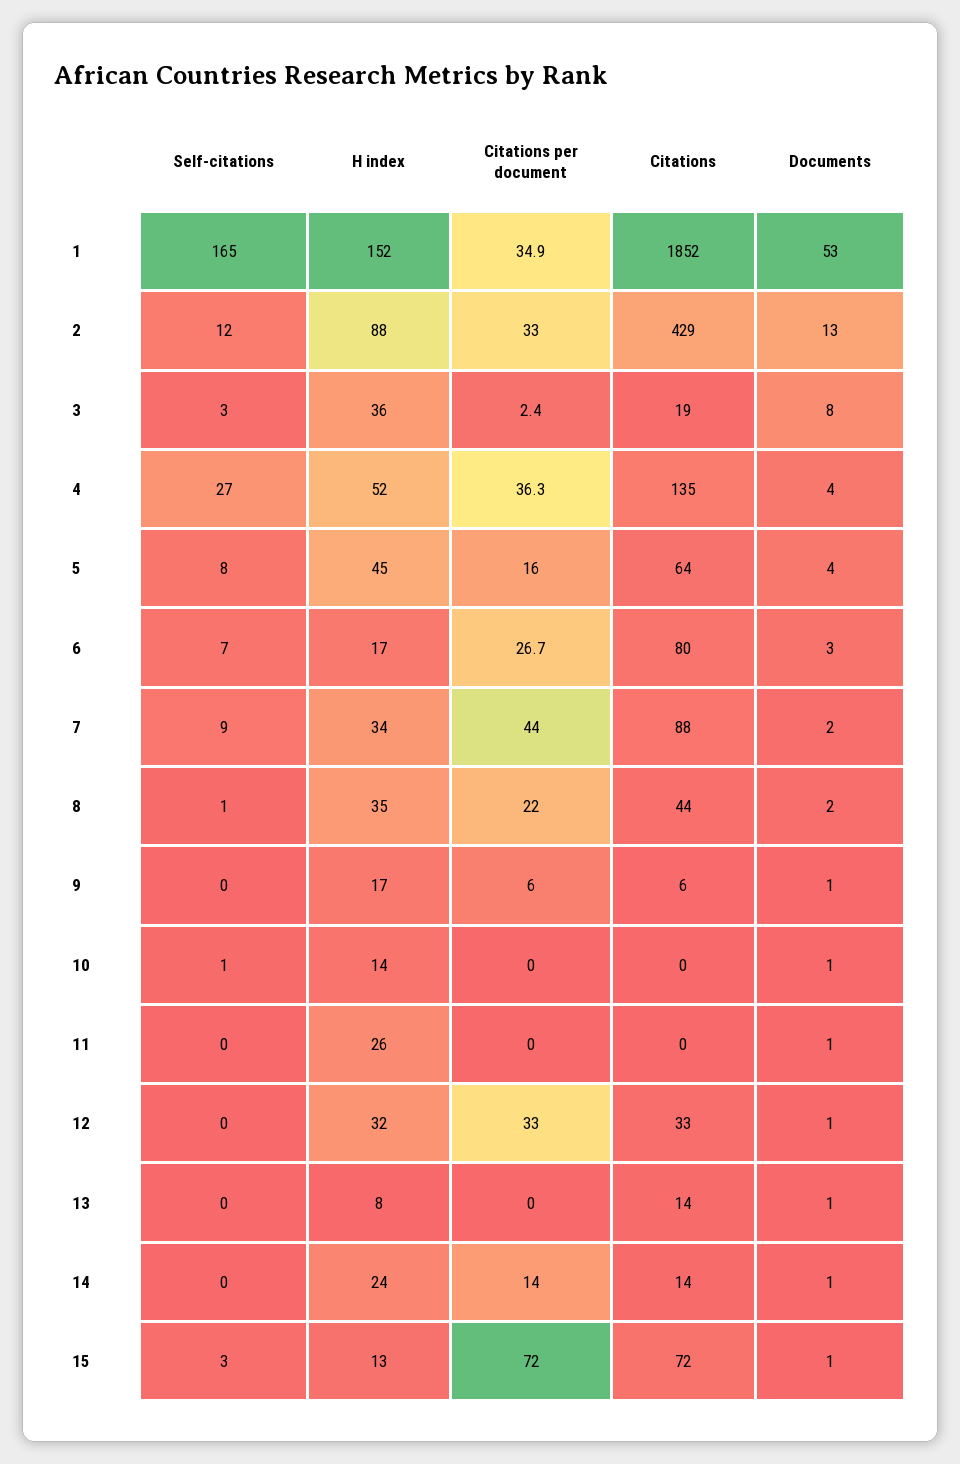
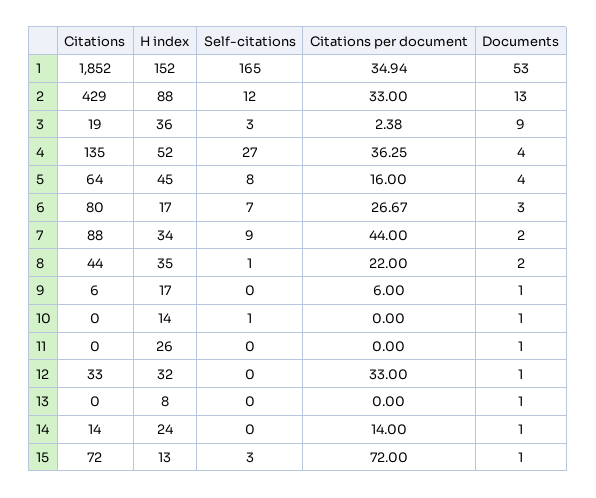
Documents, 3: 8 -> 9
Citations, 13: 14 -> 0

